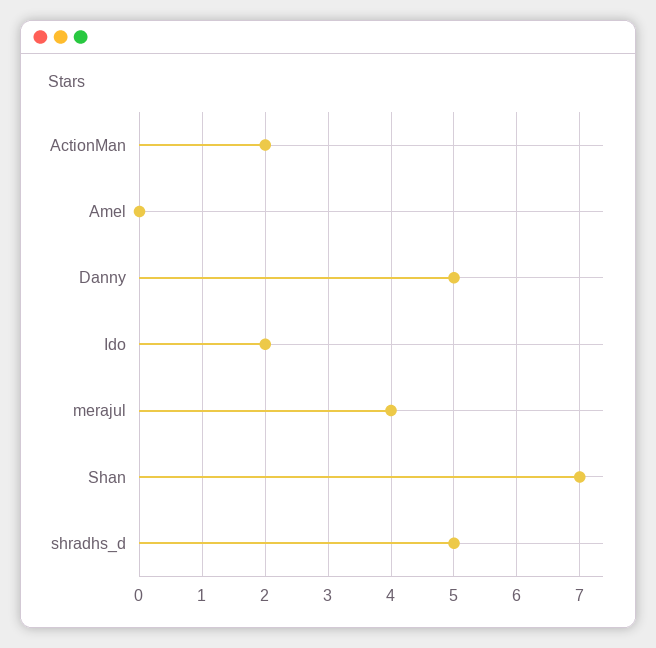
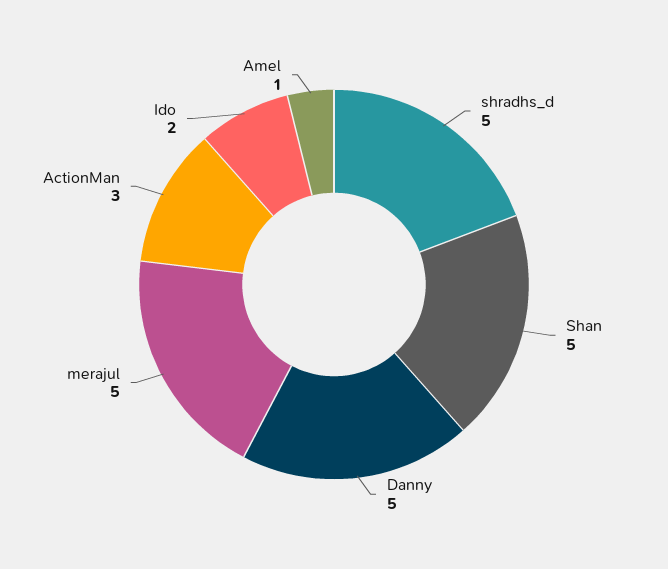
ActionMan: 2 -> 3
Amel: 0 -> 1
merajul: 4 -> 5
Shan: 7 -> 5

